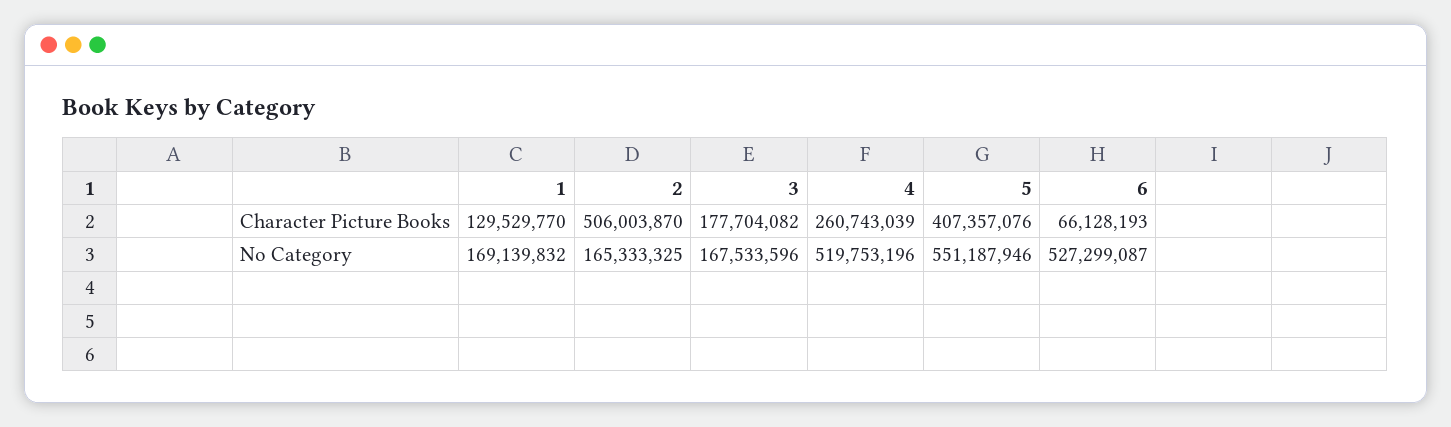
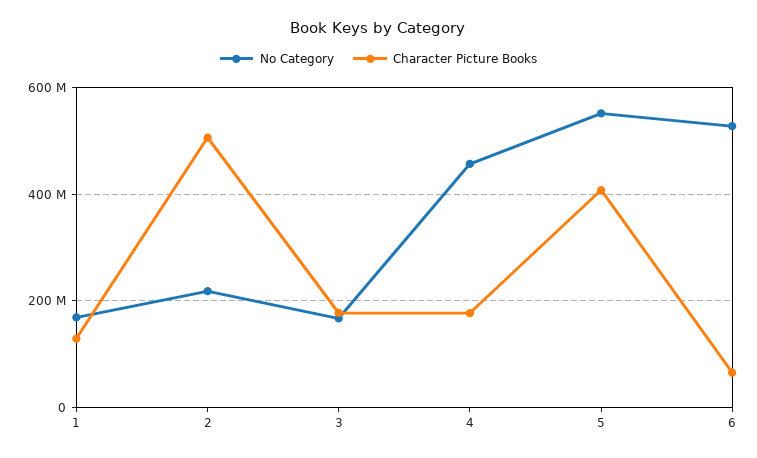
Character Picture Books, 4: 260743039 -> 180000000
No Category, 2: 165333325 -> 220000000
No Category, 4: 519753196 -> 460000000

